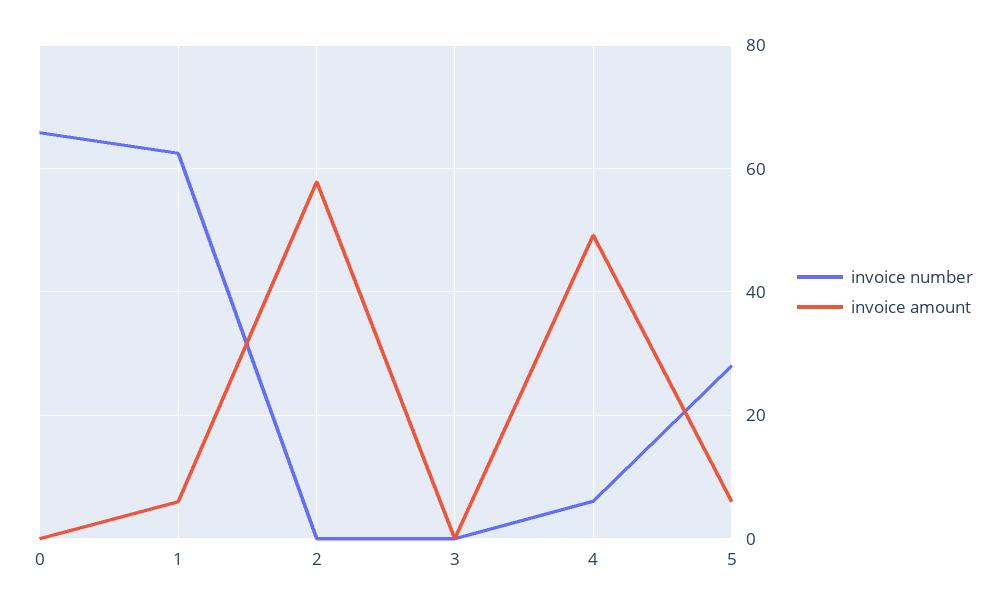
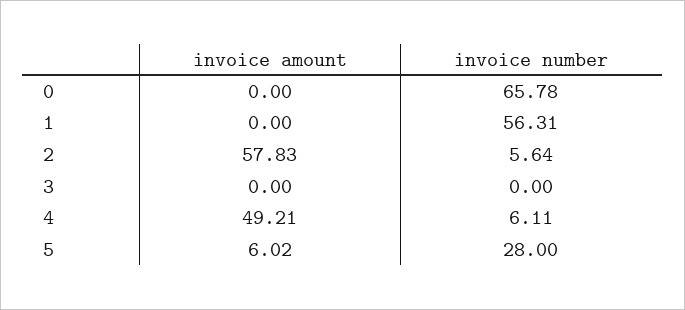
invoice number, 1: 62 -> 56.31
invoice amount, 1: 6 -> 0
invoice number, 2: 0 -> 5.64

